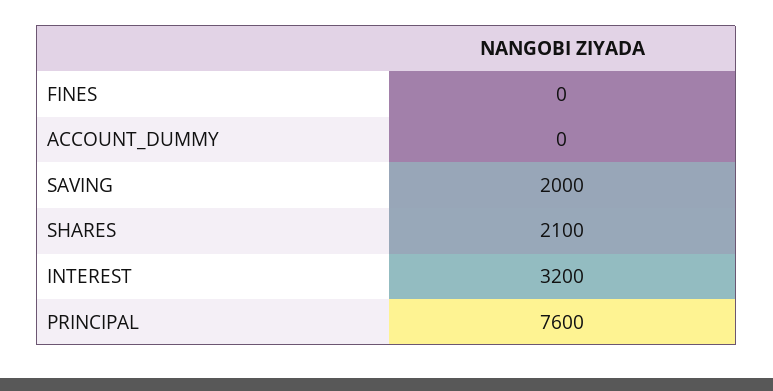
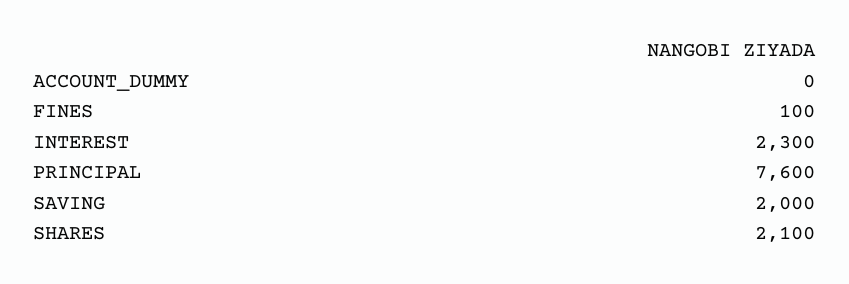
FINES: 0 -> 100
INTEREST: 3200 -> 2300

